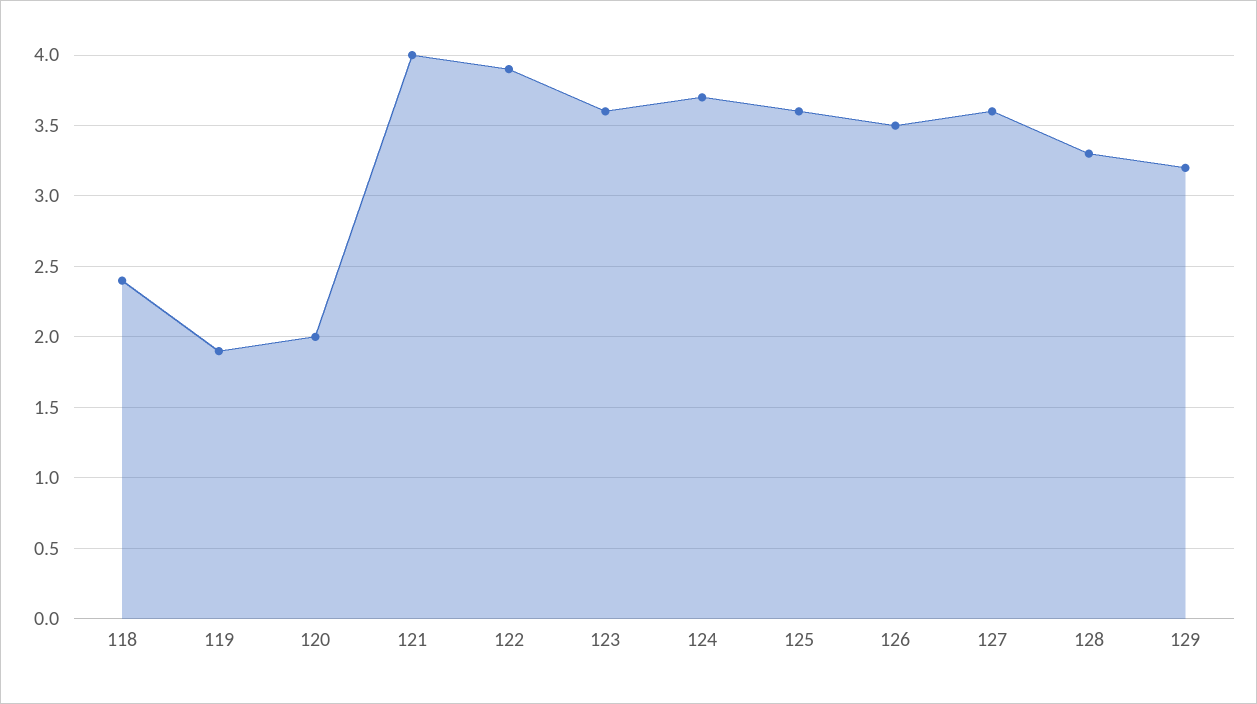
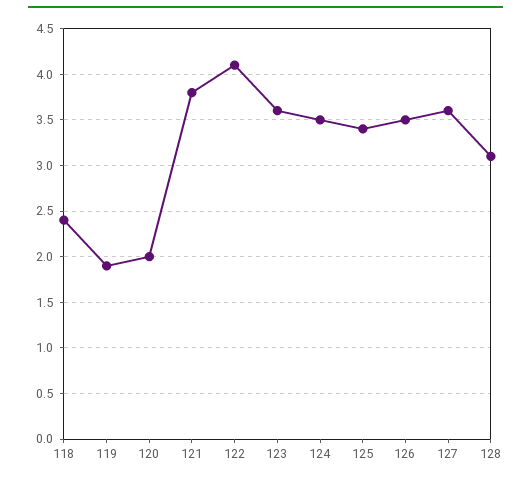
121: 4 -> 3.8
122: 3.9 -> 4.1
124: 3.7 -> 3.5
125: 3.6 -> 3.4
128: 3.3 -> 3.1
129: 3.2 -> none

